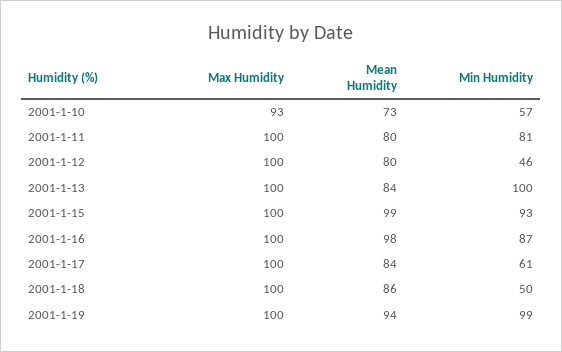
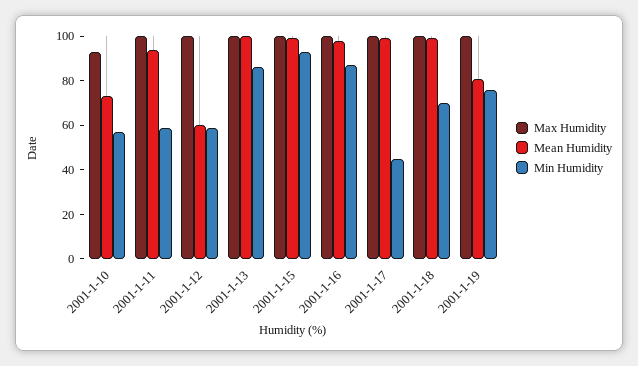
Mean Humidity, 2001-1-11: 80 -> 95
Min Humidity, 2001-1-11: 81 -> 60
Mean Humidity, 2001-1-12: 80 -> 60
Min Humidity, 2001-1-12: 46 -> 60
Mean Humidity, 2001-1-13: 84 -> 100
Min Humidity, 2001-1-13: 100 -> 85
Mean Humidity, 2001-1-17: 84 -> 100
Min Humidity, 2001-1-17: 61 -> 45
Mean Humidity, 2001-1-18: 86 -> 100
Min Humidity, 2001-1-18: 50 -> 70
Mean Humidity, 2001-1-19: 94 -> 80
Min Humidity, 2001-1-19: 99 -> 75

